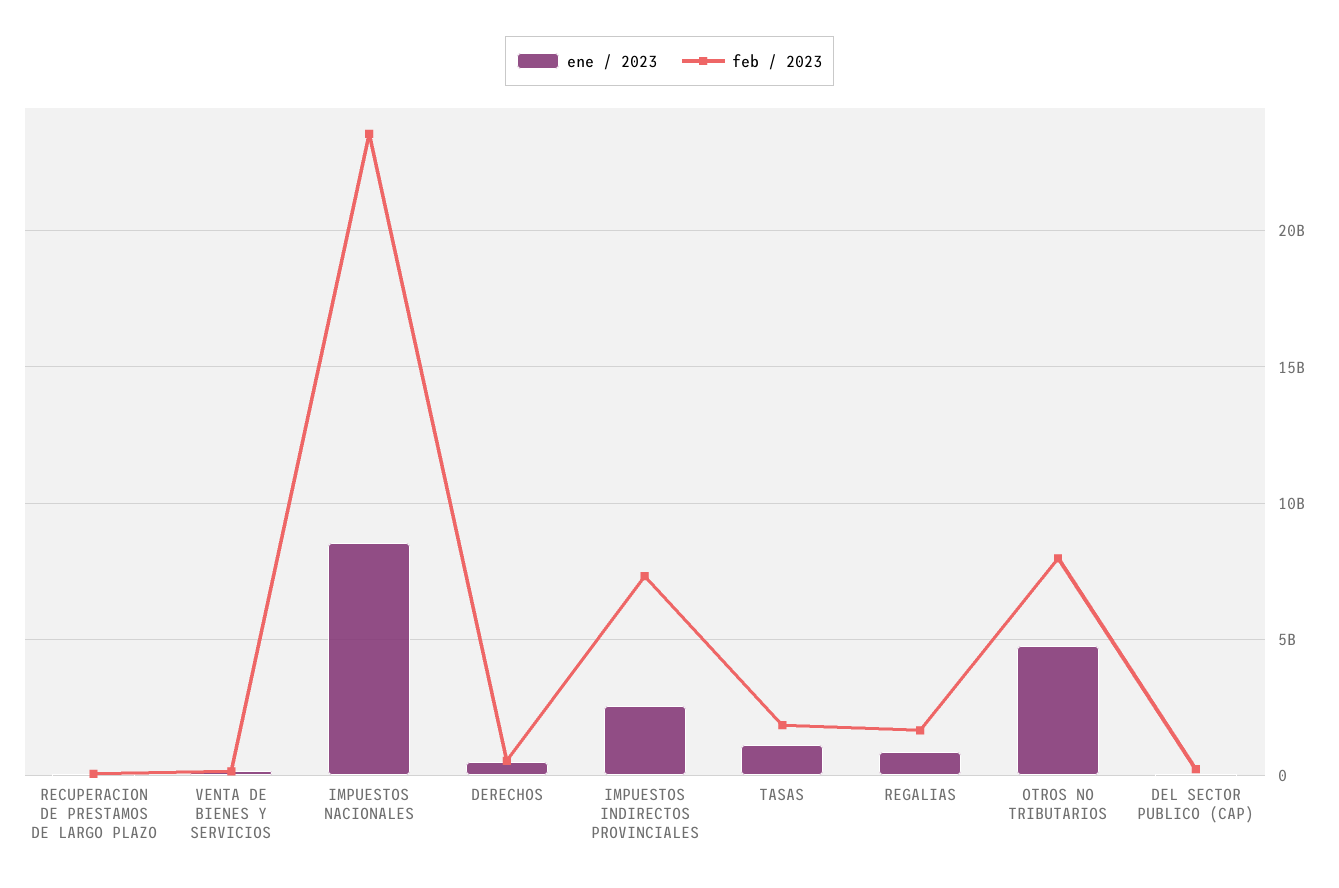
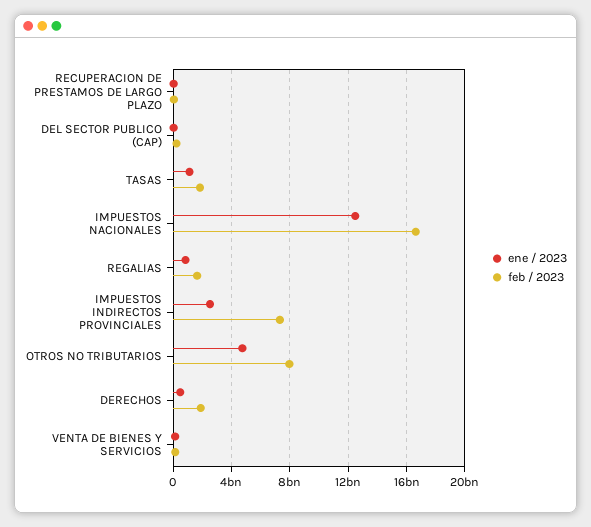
ene / 2023, IMPUESTOS NACIONALES: 8500000000 -> 12500000000
feb / 2023, IMPUESTOS NACIONALES: 23500000000 -> 16500000000
feb / 2023, DERECHOS: 500000000 -> 2000000000

